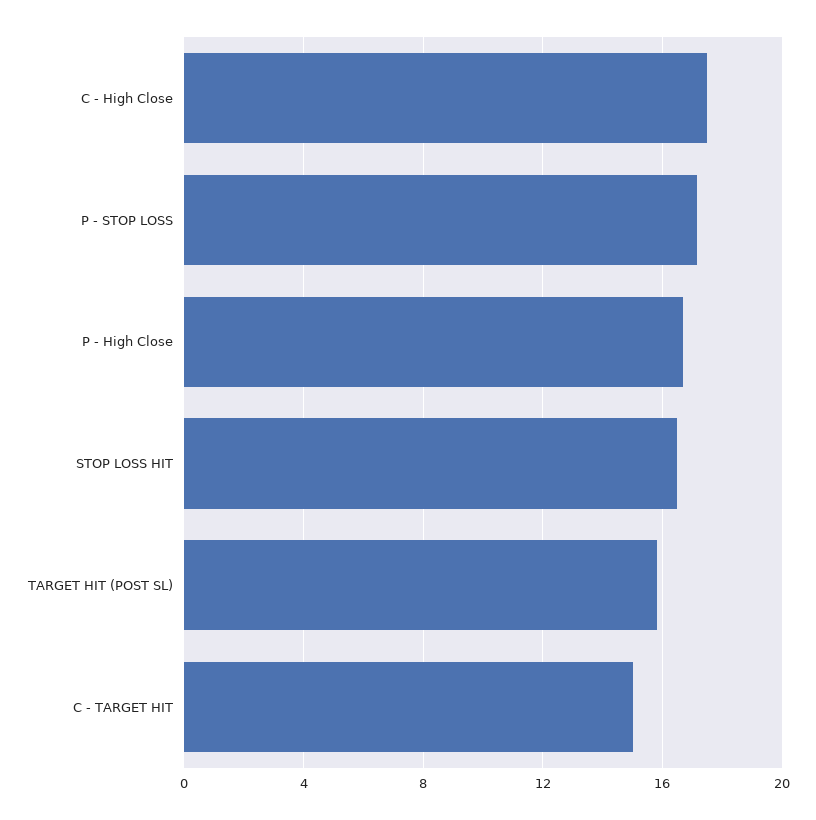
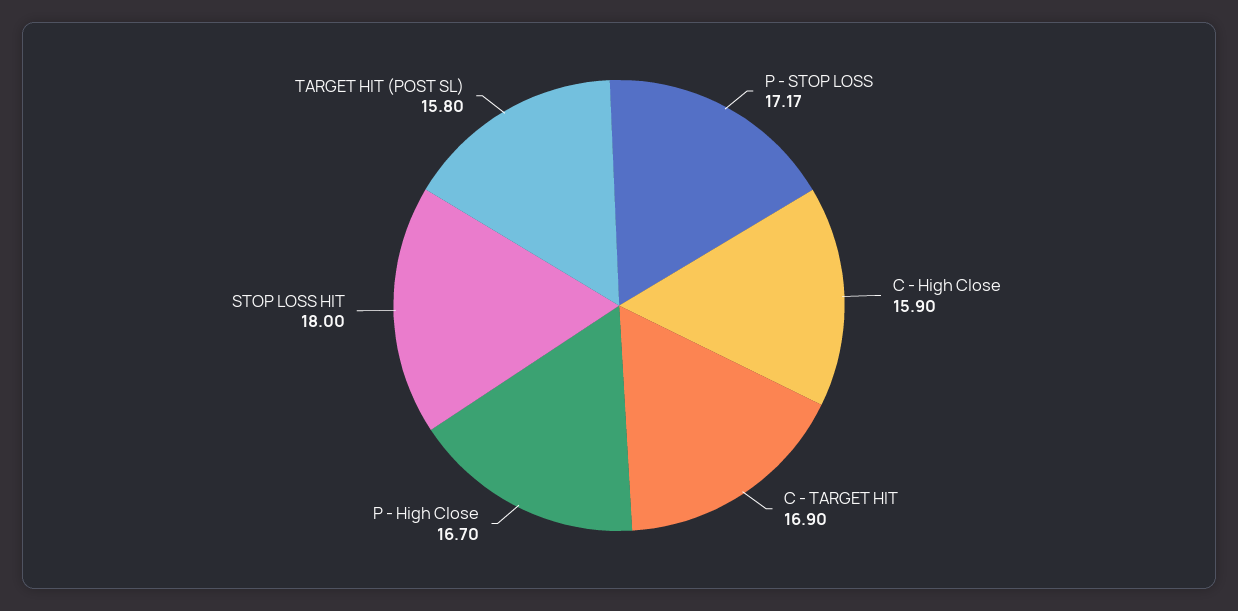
C - High Close: 17.5 -> 15.9
STOP LOSS HIT: 16.5 -> 18
C - TARGET HIT: 15 -> 16.9

